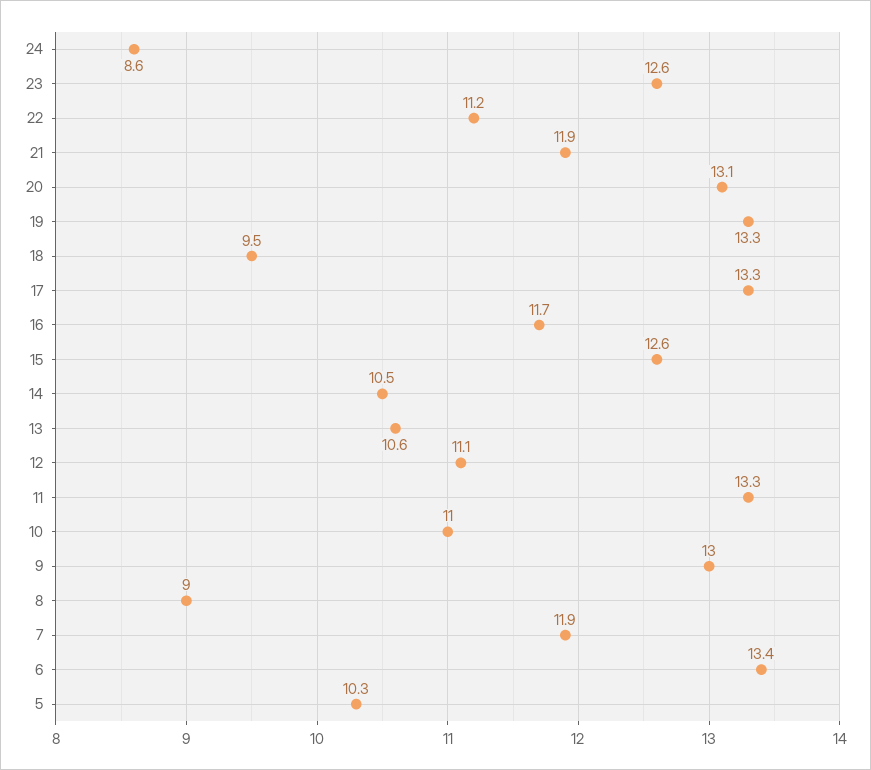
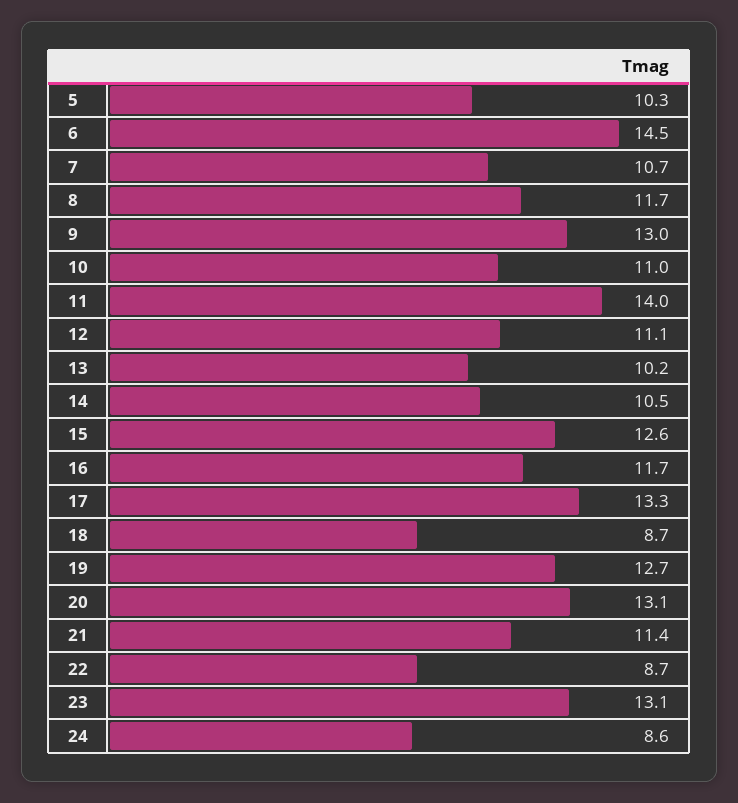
23: 12.6 -> 13.1
22: 11.2 -> 8.7
21: 11.9 -> 11.4
19: 13.3 -> 12.7
18: 9.5 -> 8.7
13: 10.6 -> 10.2
11: 13.3 -> 14
8: 9 -> 11.7
7: 11.9 -> 10.7
6: 13.4 -> 14.5

